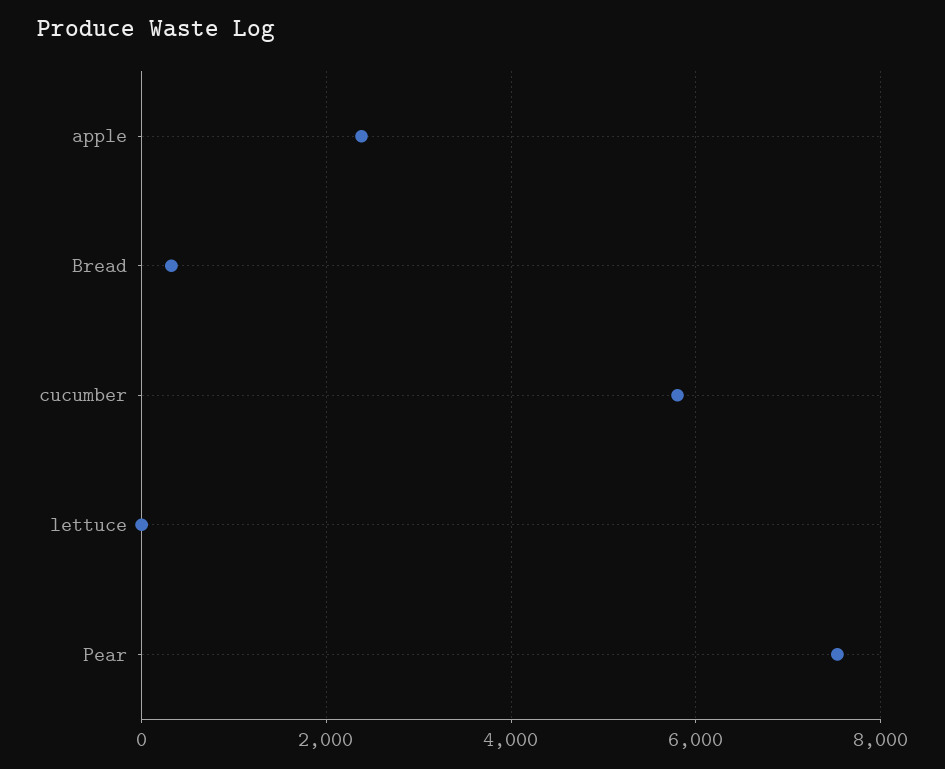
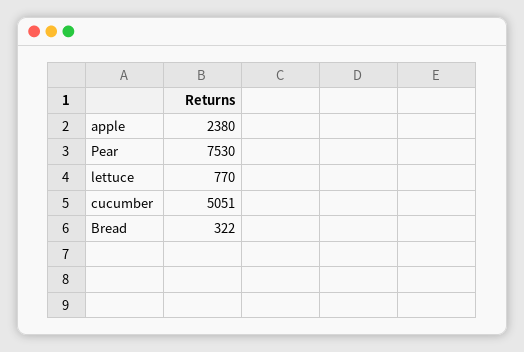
cucumber: 5800 -> 5051
lettuce: 0 -> 770

